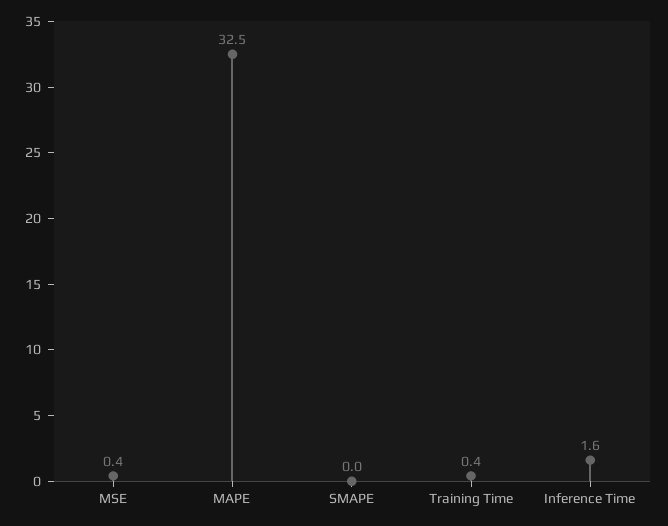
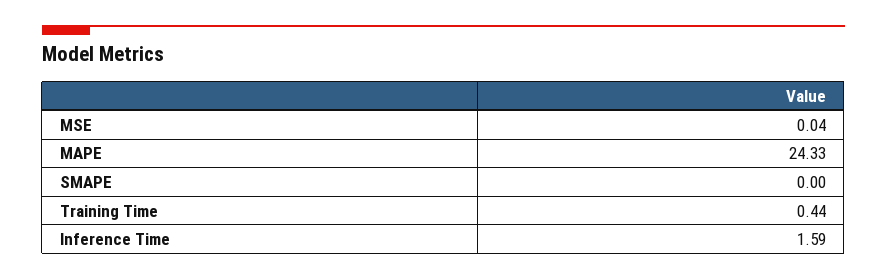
MSE: 0.4 -> 0.04
MAPE: 32.5 -> 24.33

